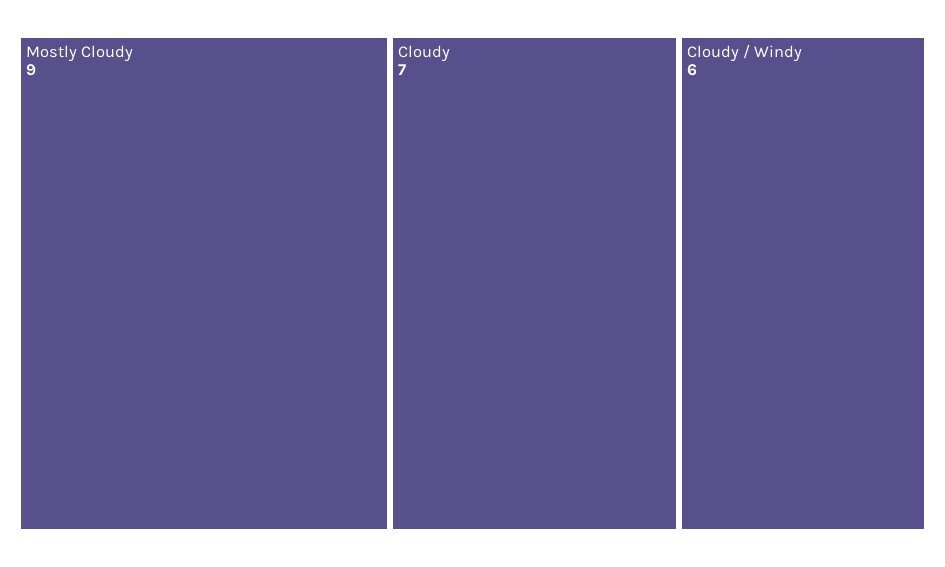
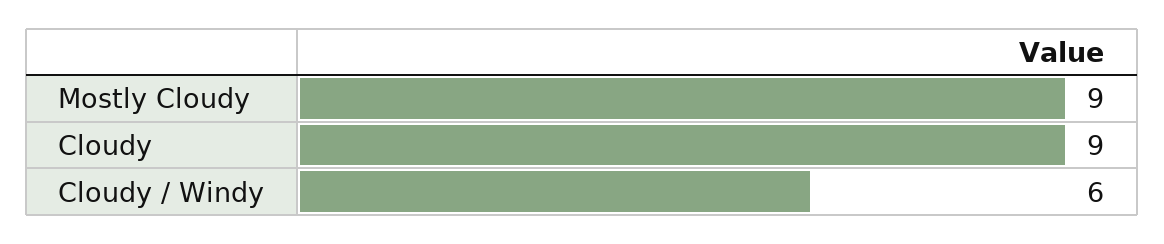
Cloudy: 7 -> 9

